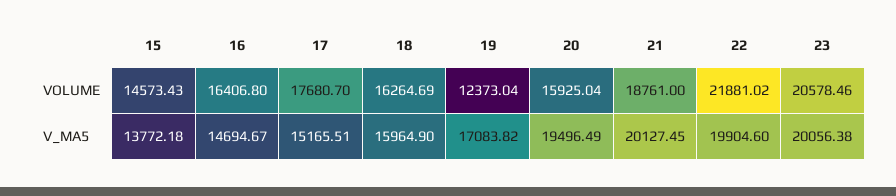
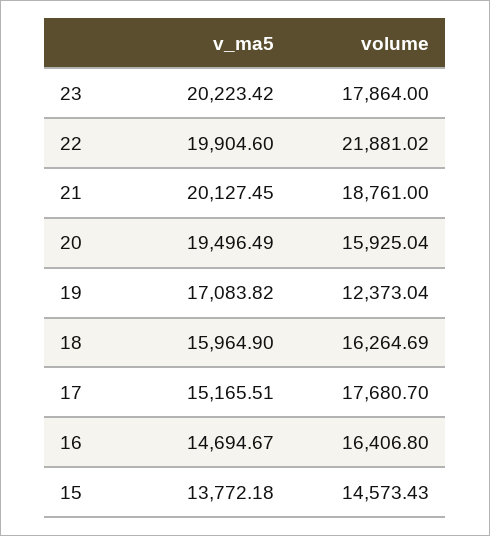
23, VOLUME: 20578.46 -> 17864
23, V_MA5: 20056.38 -> 20223.42

